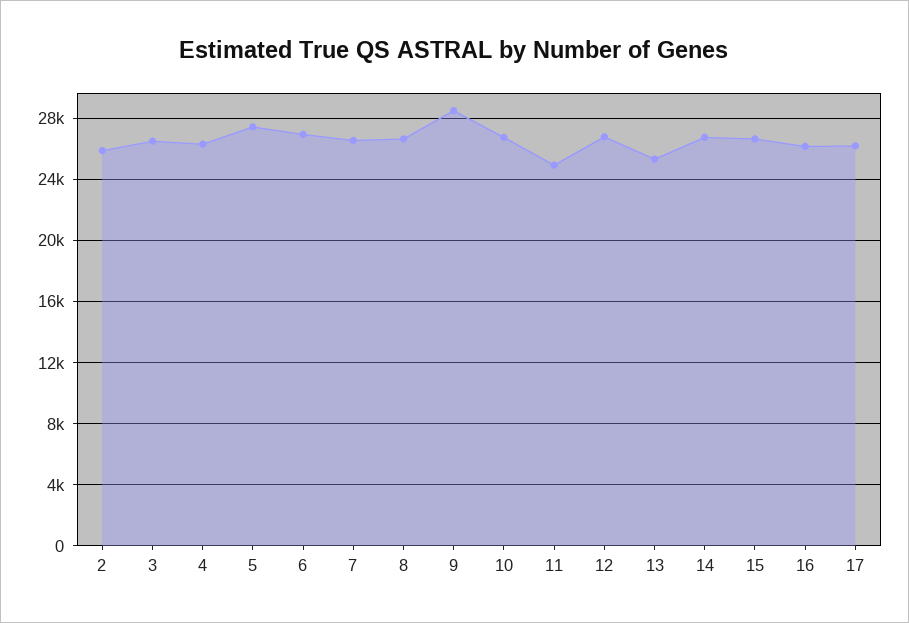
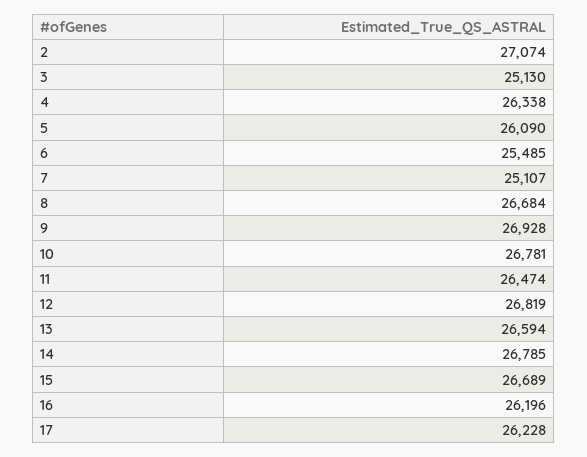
2: 26000 -> 27074
3: 26500 -> 25130
5: 27500 -> 26090
6: 27000 -> 25485
7: 26500 -> 25107
9: 28500 -> 26928
11: 25000 -> 26474
13: 25500 -> 26594

